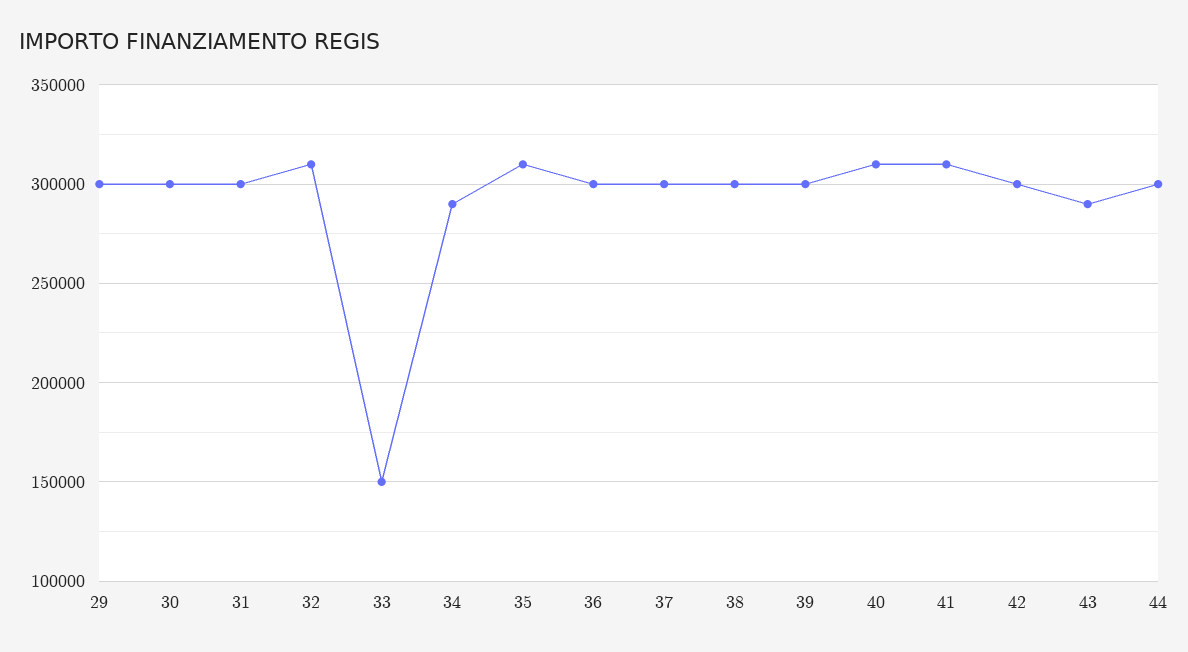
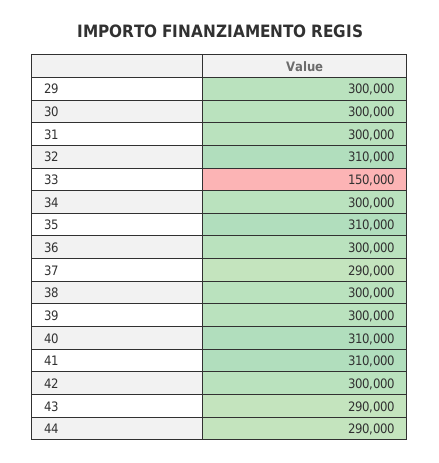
34: 290000 -> 300000
37: 300000 -> 290000
44: 300000 -> 290000

